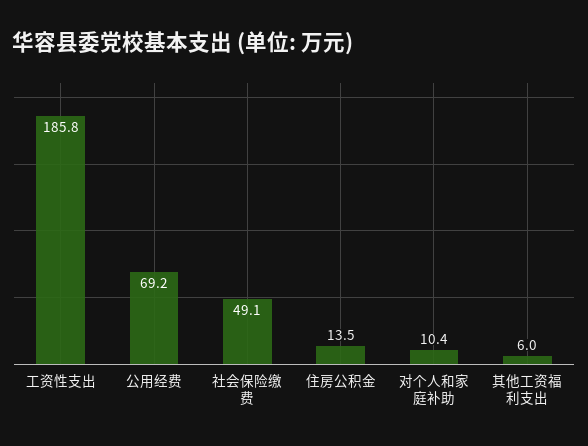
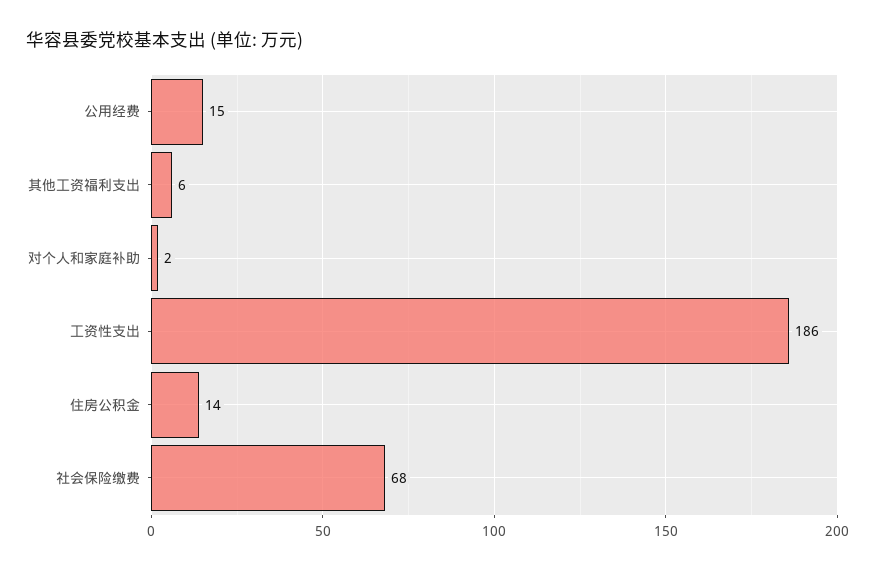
公用经费: 69.2 -> 15
社会保险缴费: 49.1 -> 68
对个人和家庭补助: 10.4 -> 2

